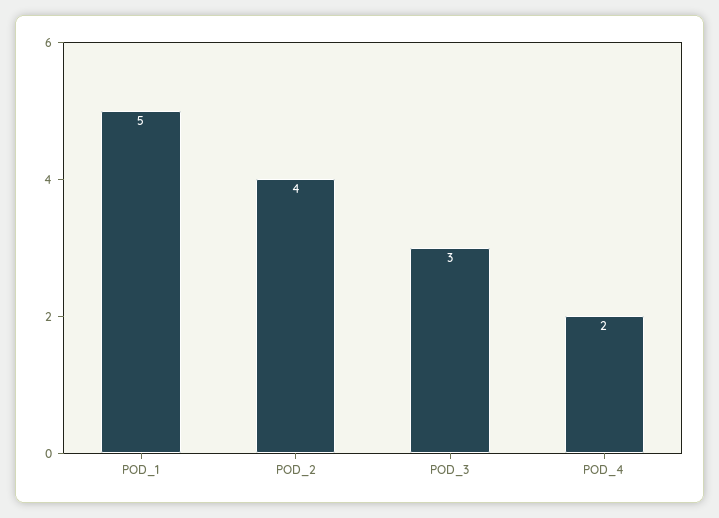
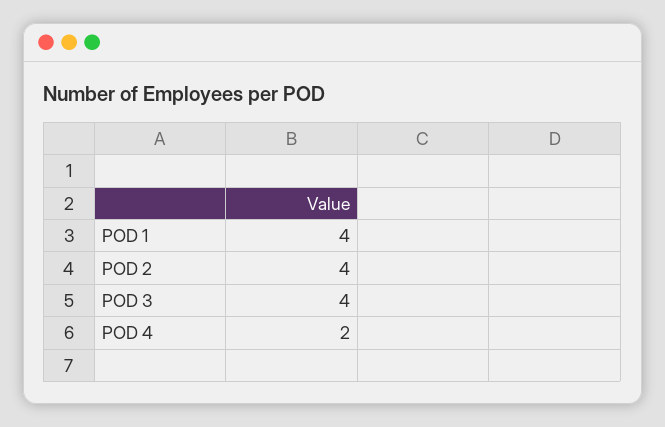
POD_1: 5 -> 4
POD_3: 3 -> 4

